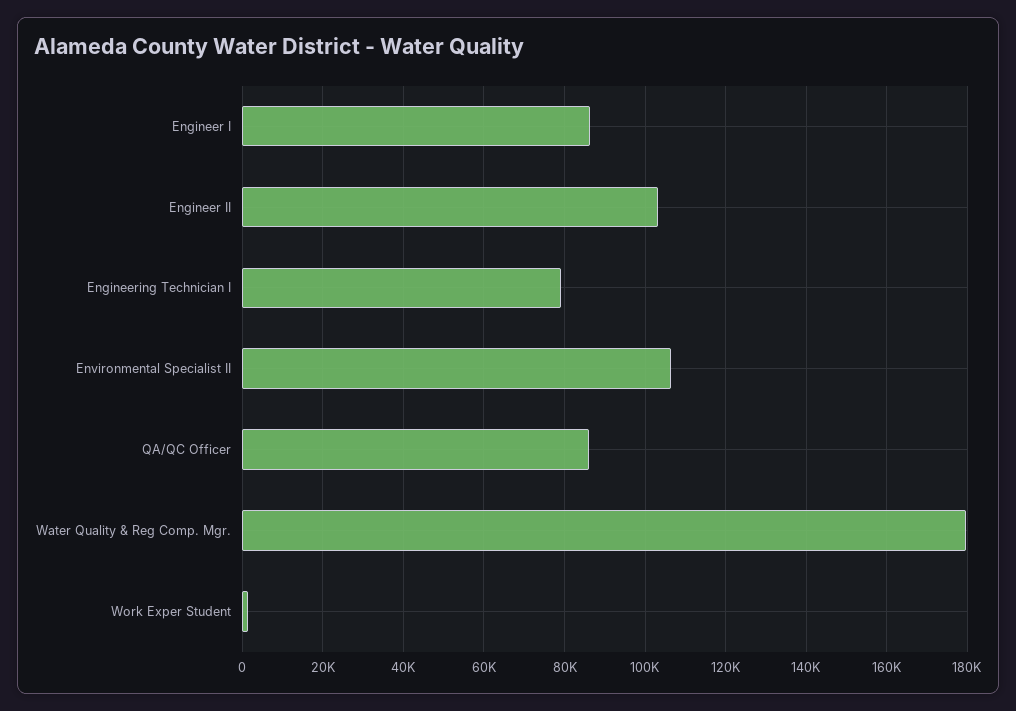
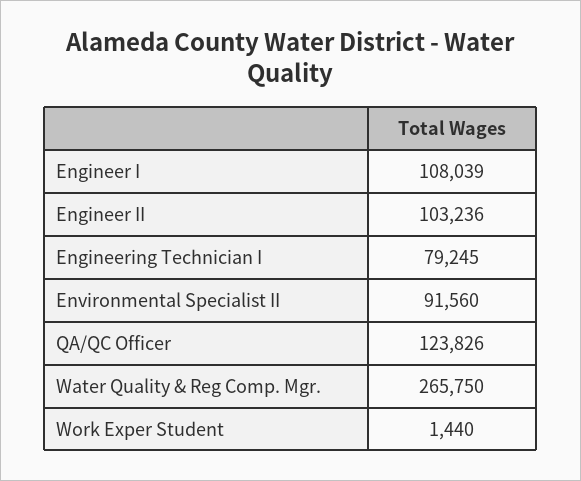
Engineer I: 86000 -> 108039
Environmental Specialist II: 106000 -> 91560
QA/QC Officer: 86000 -> 123826
Water Quality & Reg Comp. Mgr.: 180000 -> 265750

